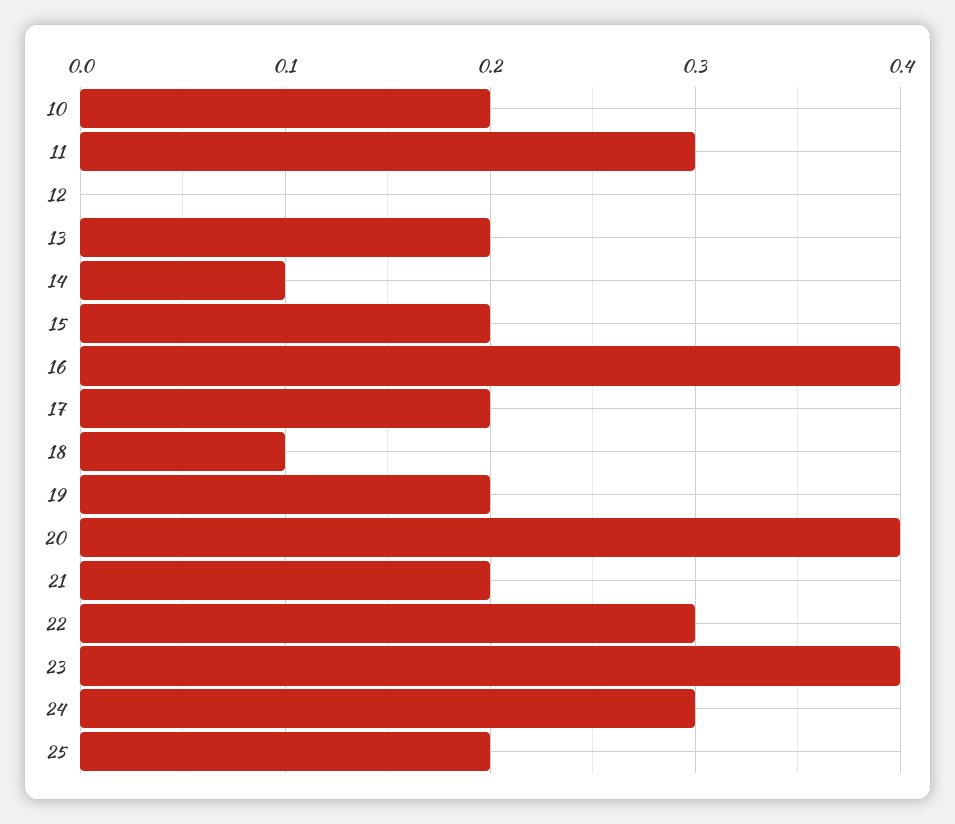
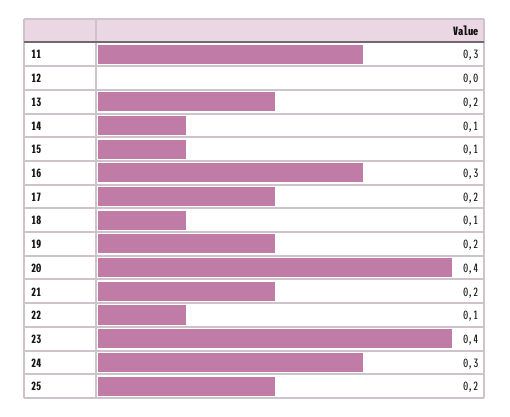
10: 0.2 -> none
15: 0.2 -> 0.1
16: 0.4 -> 0.3
22: 0.3 -> 0.1

